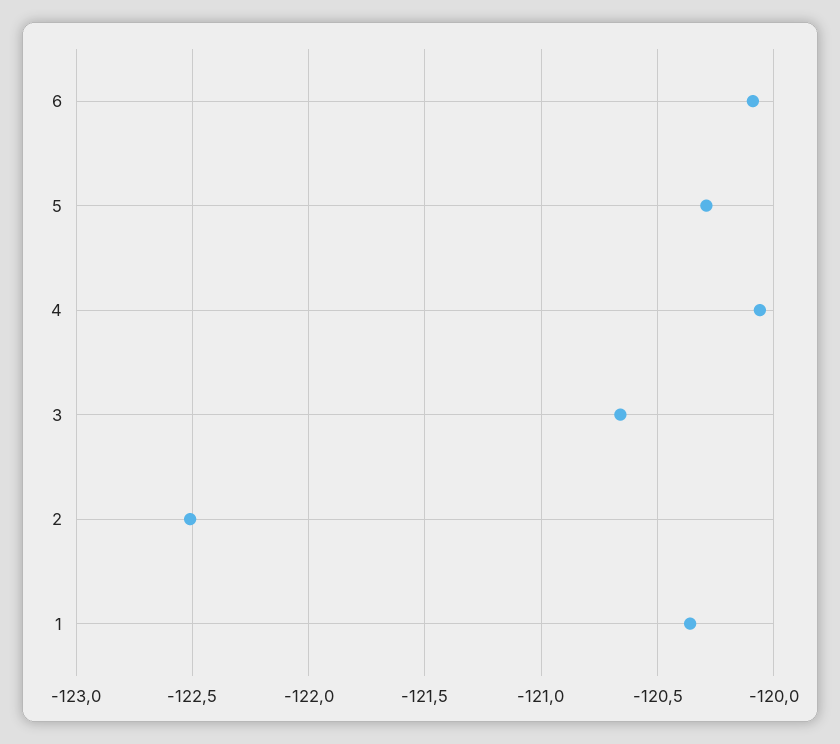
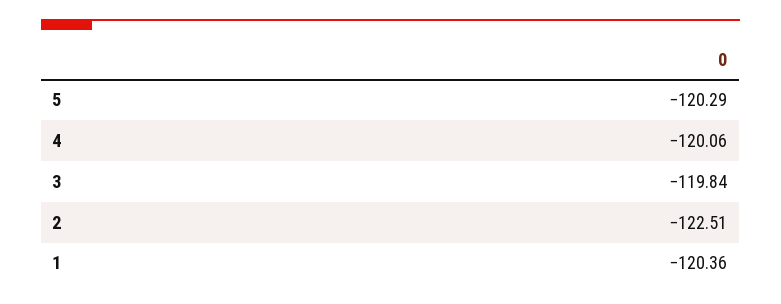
6: -120.1 -> none
3: -120.65 -> -119.84

